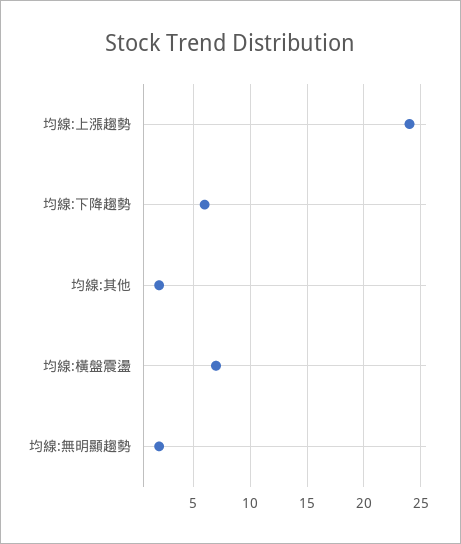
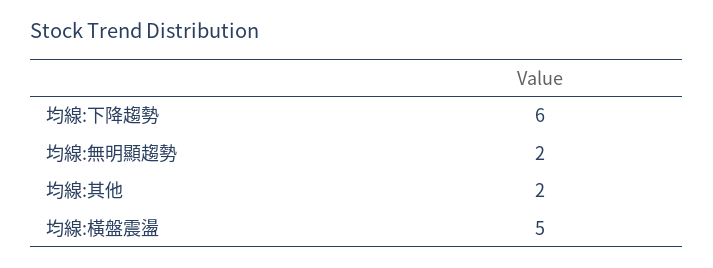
均線:上漲趨勢: 24 -> none
均線:橫盤震盪: 7 -> 5

